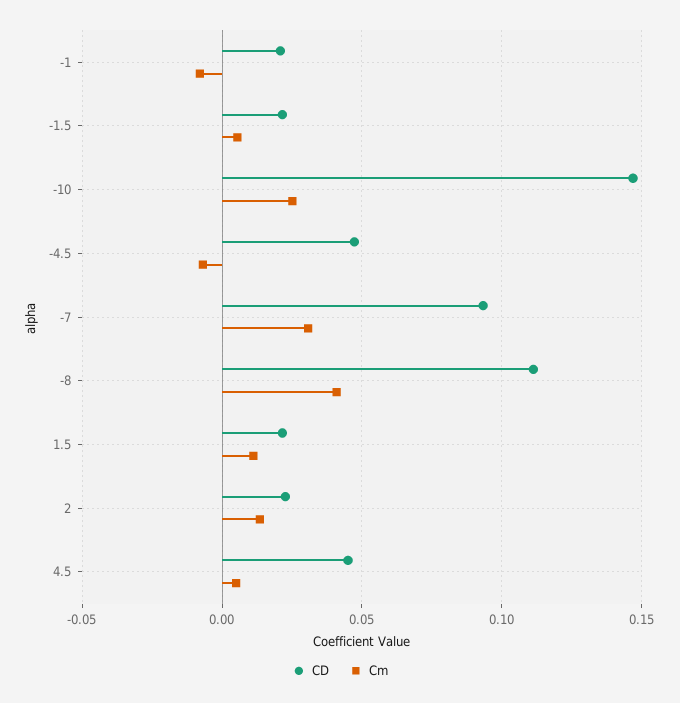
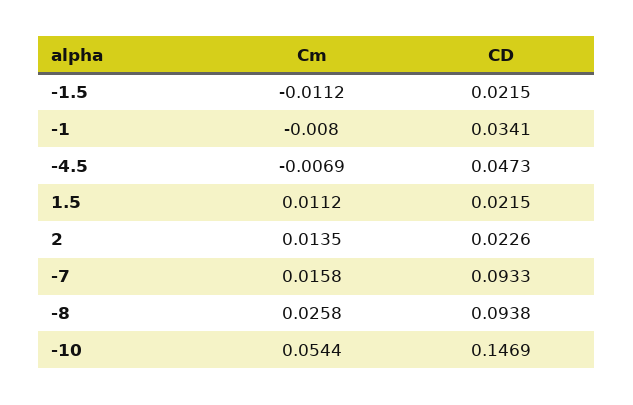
CD, -1: 0.02 -> 0.0341
Cm, -1.5: 0.005 -> -0.0112
Cm, -10: 0.025 -> 0.0544
Cm, -7: 0.03 -> 0.0158
CD, -8: 0.11 -> 0.0938
Cm, -8: 0.04 -> 0.0258
CD, 4.5: 0.045 -> none
Cm, 4.5: 0.005 -> none

